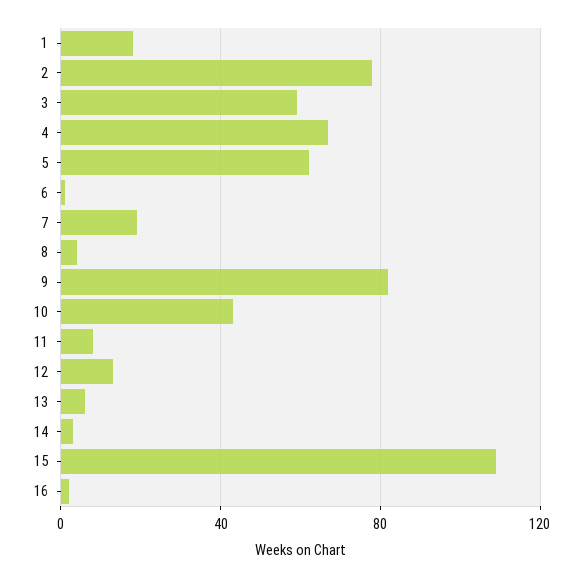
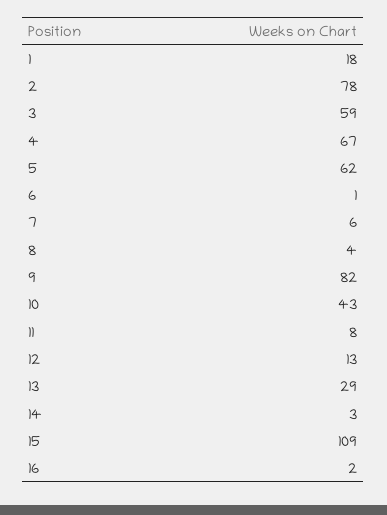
7: 20 -> 6
13: 5 -> 29

